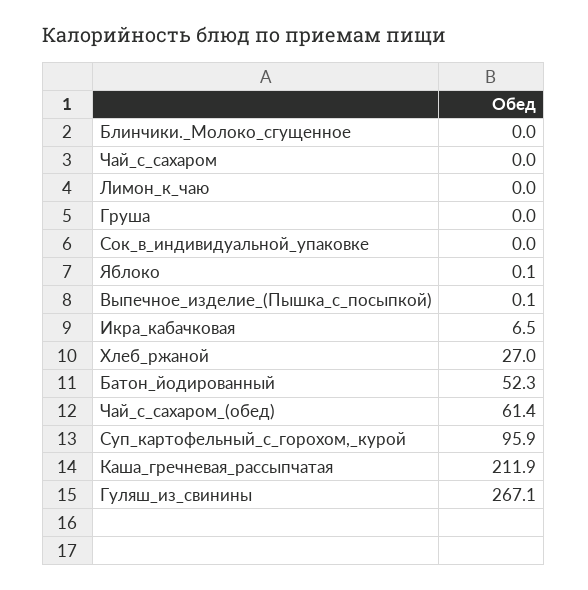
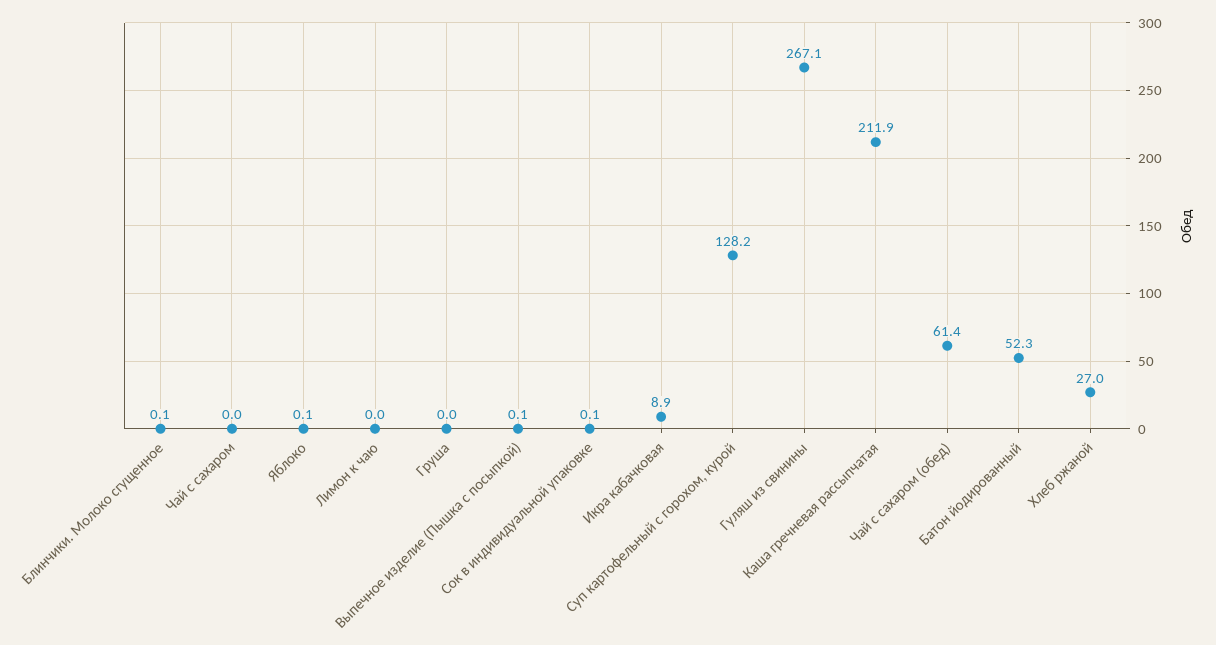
Блинчики._Молоко_сгущенное: 0 -> 0.1
Сок_в_индивидуальной_упаковке: 0 -> 0.1
Икра_кабачковая: 6.5 -> 8.9
Суп_картофельный_с_горохом,_курой: 95.9 -> 128.2

